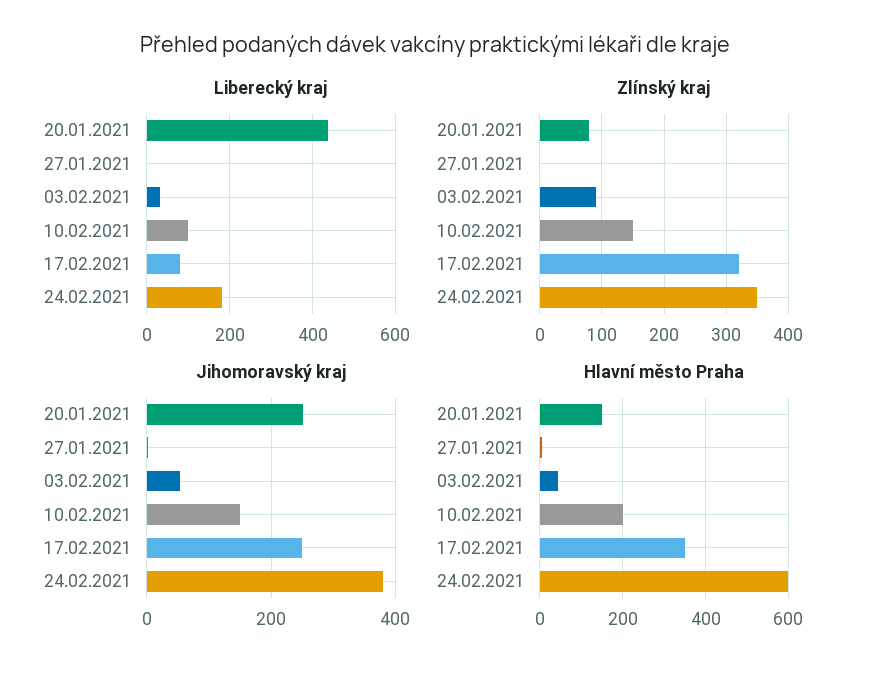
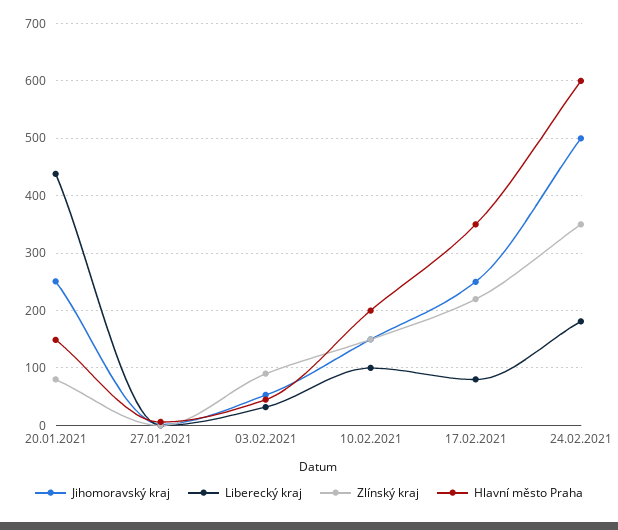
Zlínský kraj, 17.02.2021: 320 -> 220
Jihomoravský kraj, 24.02.2021: 380 -> 500

